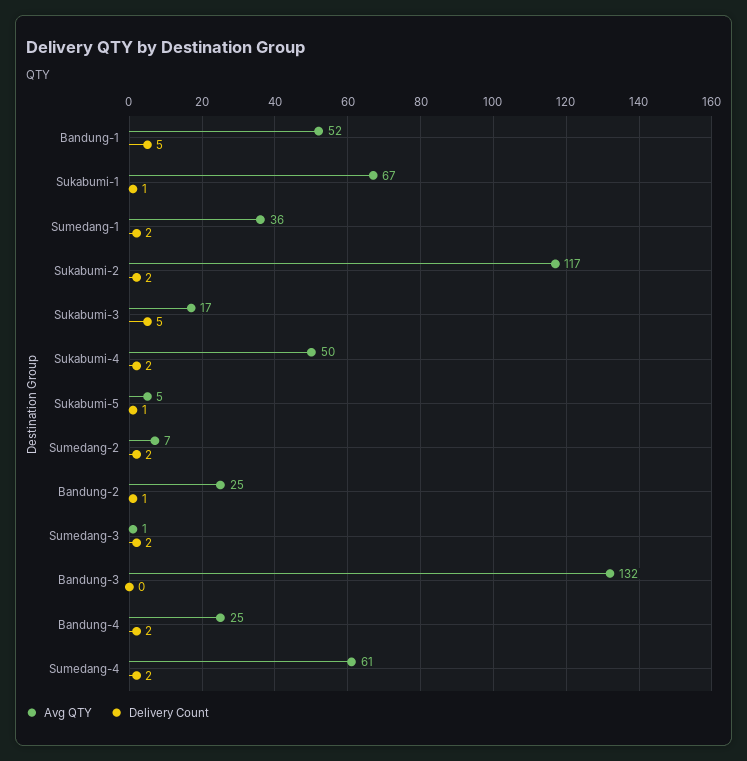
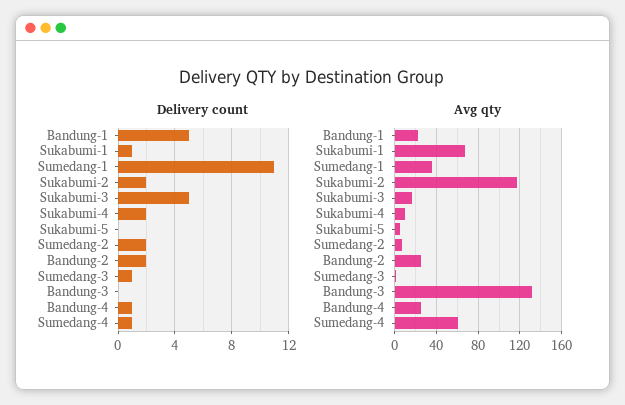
Avg QTY, Bandung-1: 52 -> 20
Delivery Count, Sumedang-1: 2 -> 11
Avg QTY, Sukabumi-4: 50 -> 10
Delivery Count, Sukabumi-5: 1 -> 0
Delivery Count, Bandung-2: 1 -> 2
Delivery Count, Sumedang-3: 2 -> 1
Delivery Count, Bandung-4: 2 -> 1
Delivery Count, Sumedang-4: 2 -> 1

